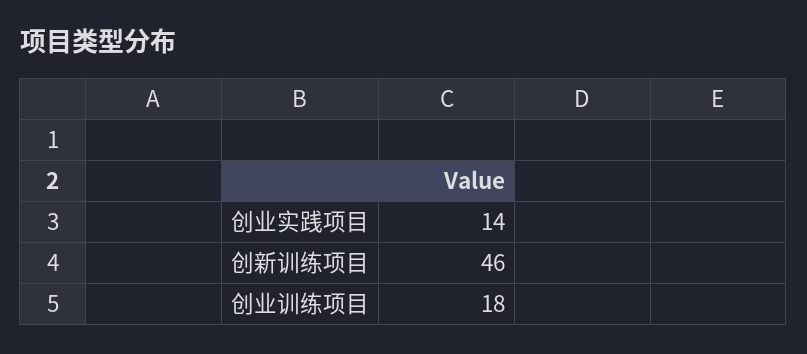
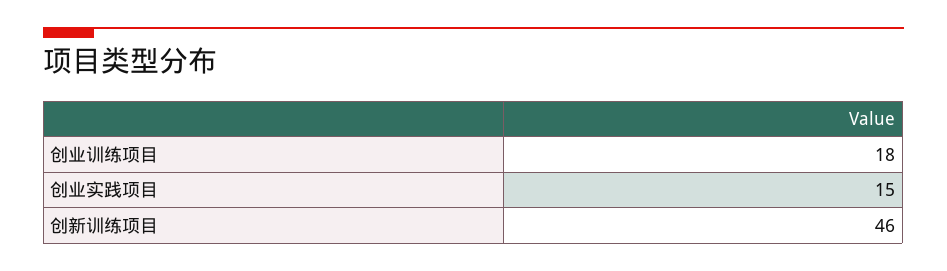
创业实践项目: 14 -> 15

